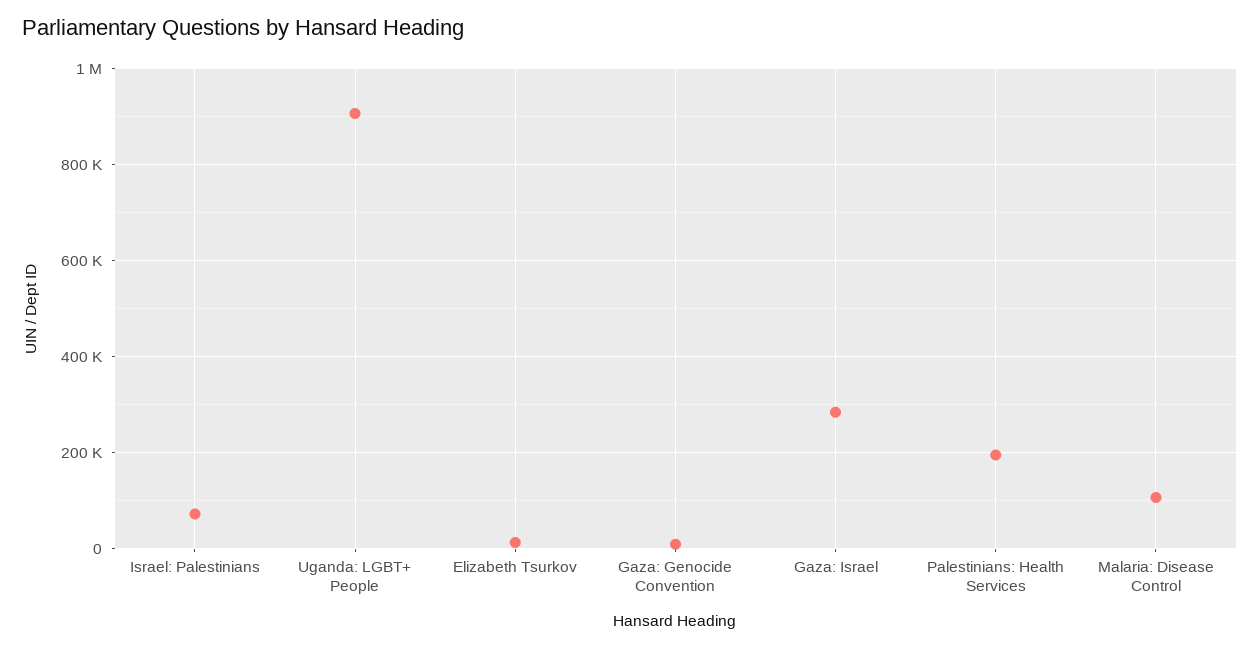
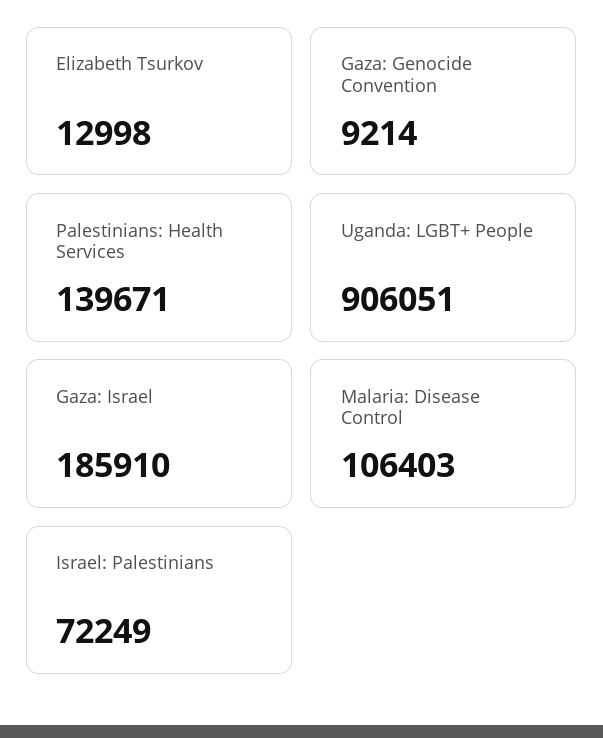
Gaza: Israel: 280000 -> 185910
Palestinians: Health Services: 200000 -> 139671

